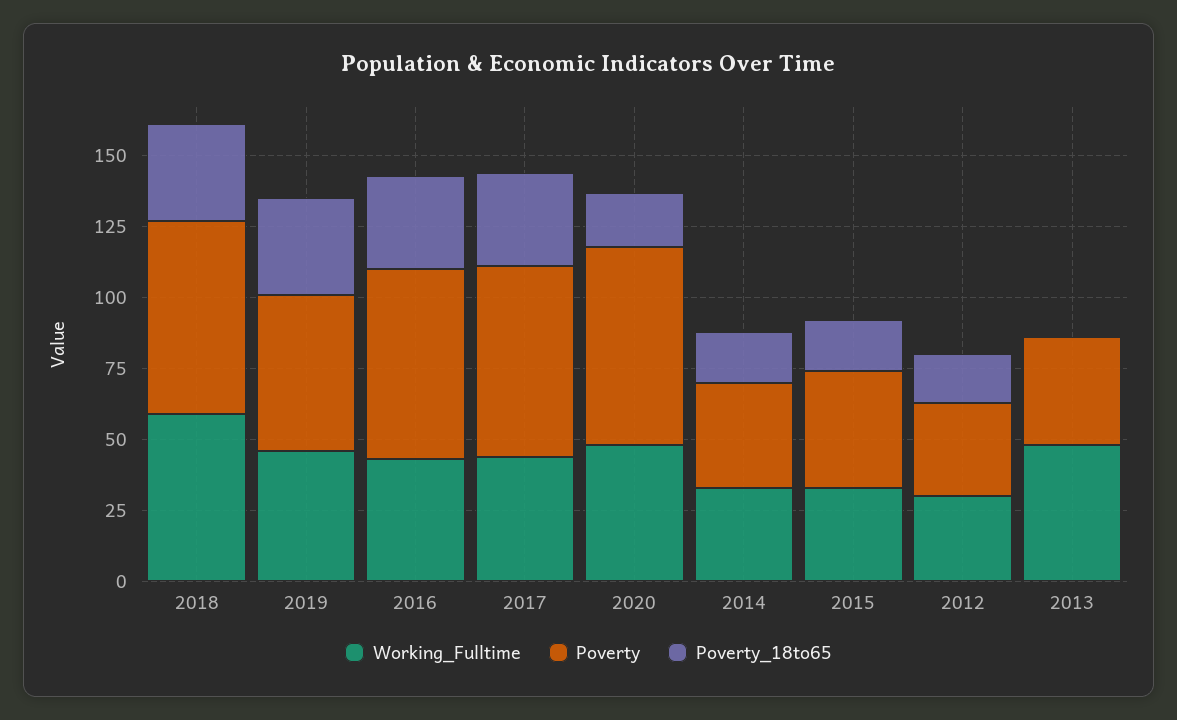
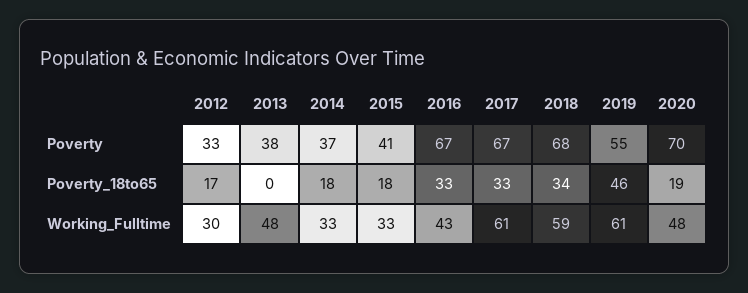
Working_Fulltime, 2019: 45 -> 61
Poverty_18to65, 2019: 35 -> 46
Working_Fulltime, 2017: 45 -> 61

